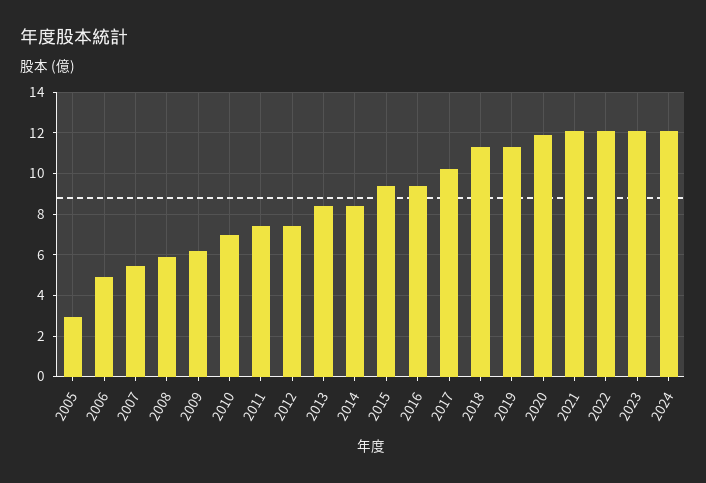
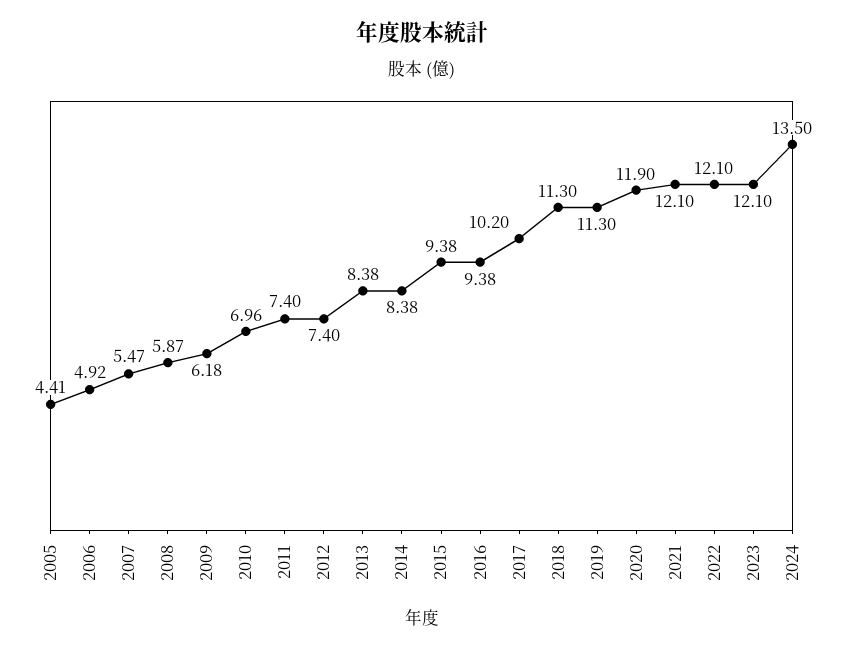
2005: 3 -> 4.41
2024: 12 -> 13.5

